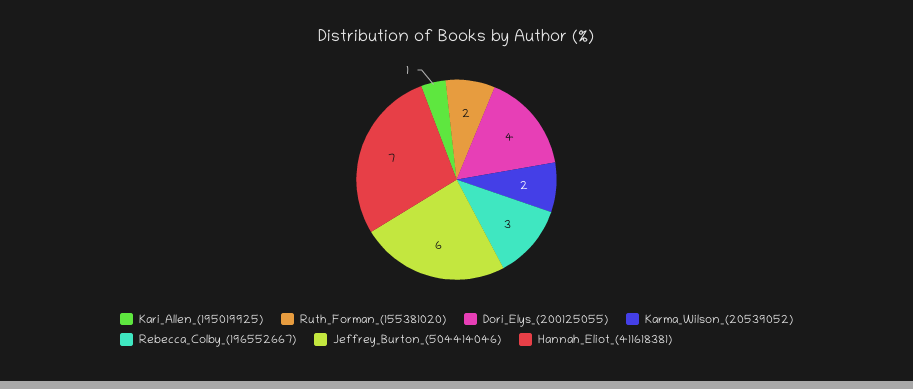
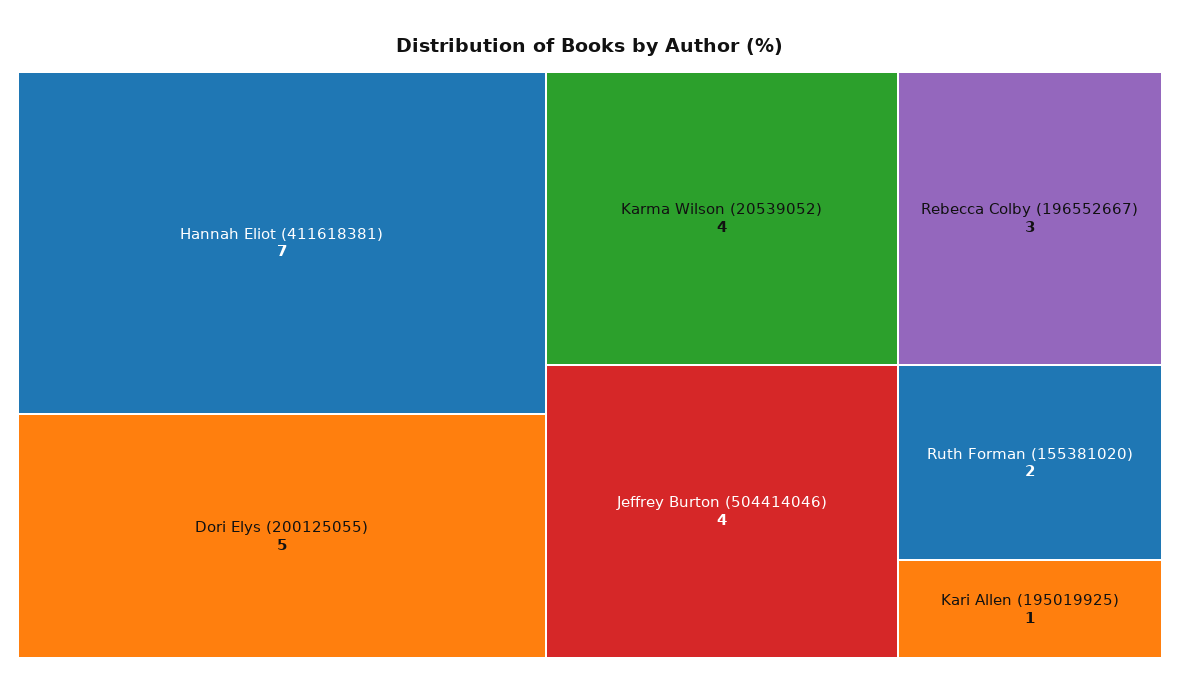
Dori_Elys_(200125055): 4 -> 5
Karma_Wilson_(20539052): 2 -> 4
Jeffrey_Burton_(504414046): 6 -> 4

